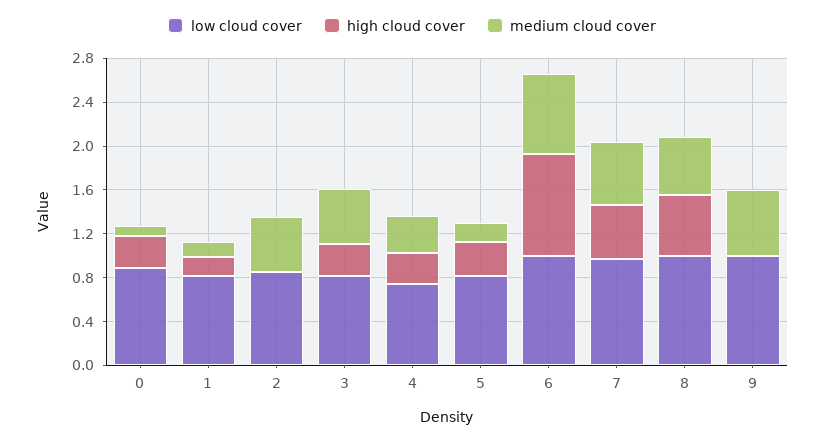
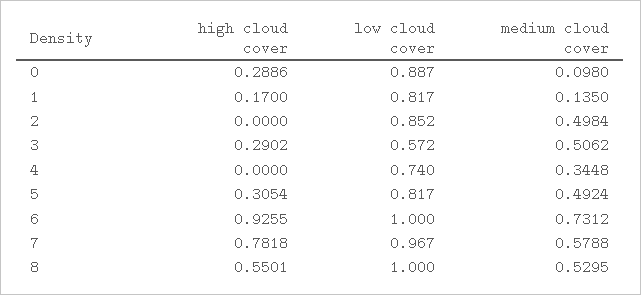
low cloud cover, 3: 0.8 -> 0.572
high cloud cover, 4: 0.3 -> 0
medium cloud cover, 5: 0.2 -> 0.4924
high cloud cover, 7: 0.5 -> 0.7818
low cloud cover, 9: 1 -> none
high cloud cover, 9: 0 -> none
medium cloud cover, 9: 0.6 -> none

